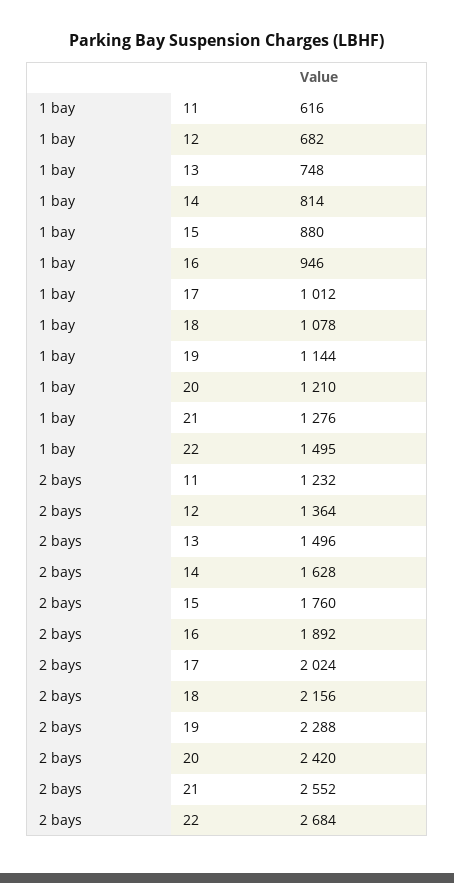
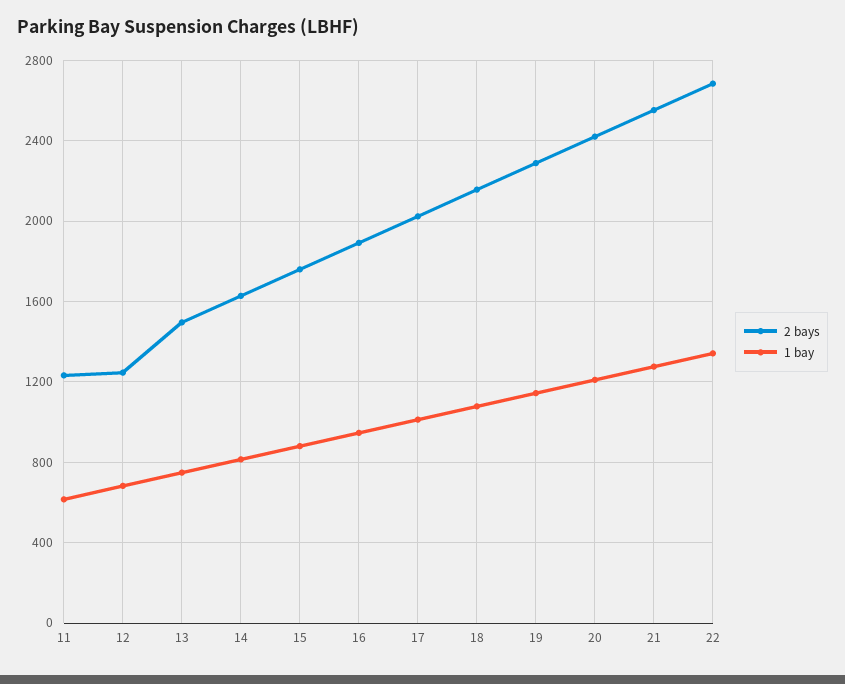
1 bay, 22: 1495 -> 1350
2 bays, 12: 1364 -> 1250

